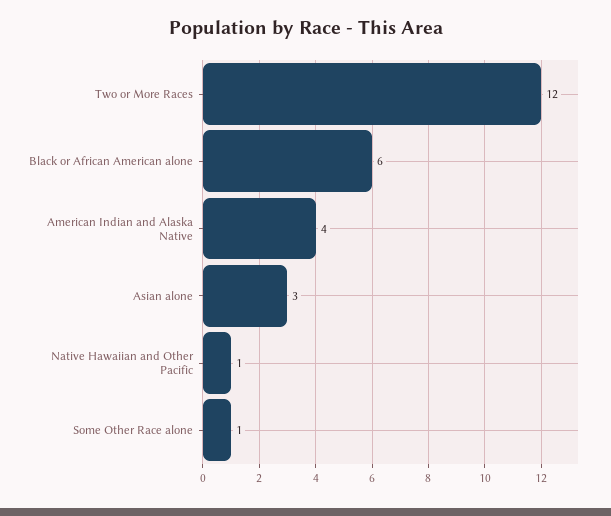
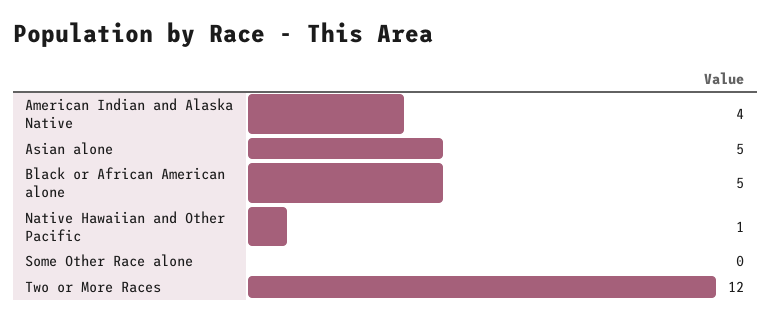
Black or African American alone: 6 -> 5
Asian alone: 3 -> 5
Some Other Race alone: 1 -> 0

